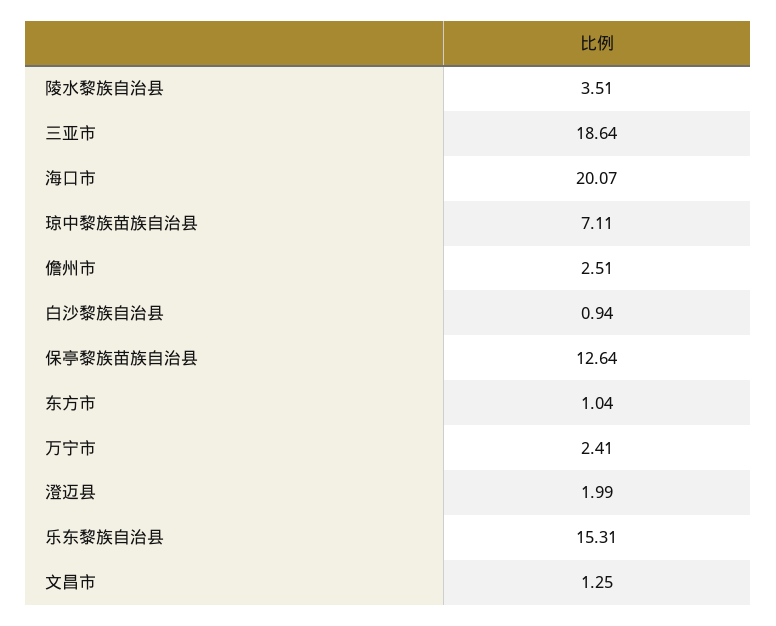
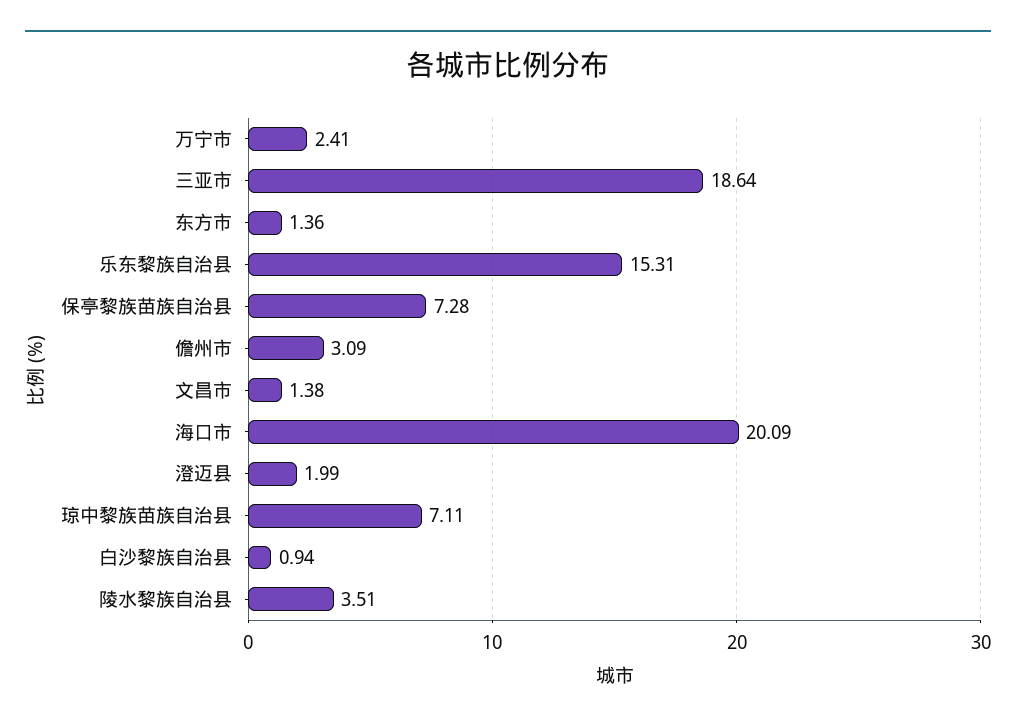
海口市: 20.07 -> 20.09
儋州市: 2.51 -> 3.09
保亭黎族苗族自治县: 12.64 -> 7.28
东方市: 1.04 -> 1.36
文昌市: 1.25 -> 1.38

